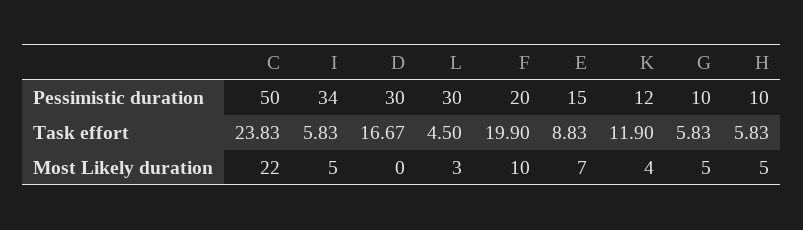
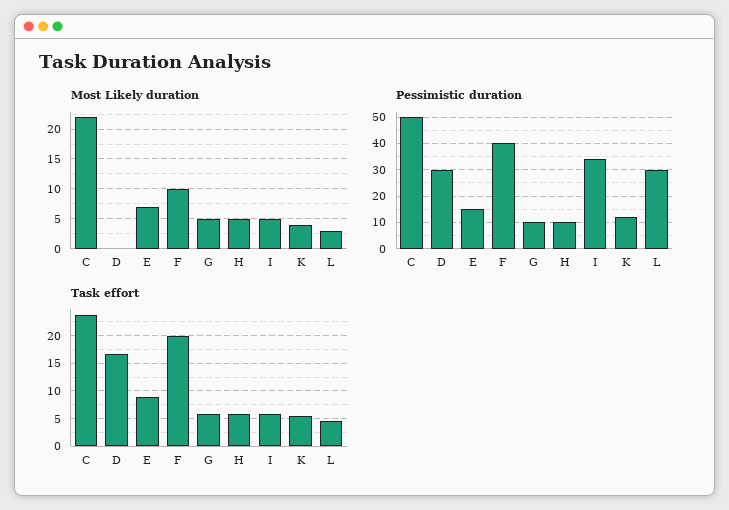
Pessimistic duration, F: 20 -> 40
Task effort, K: 11.9 -> 5

